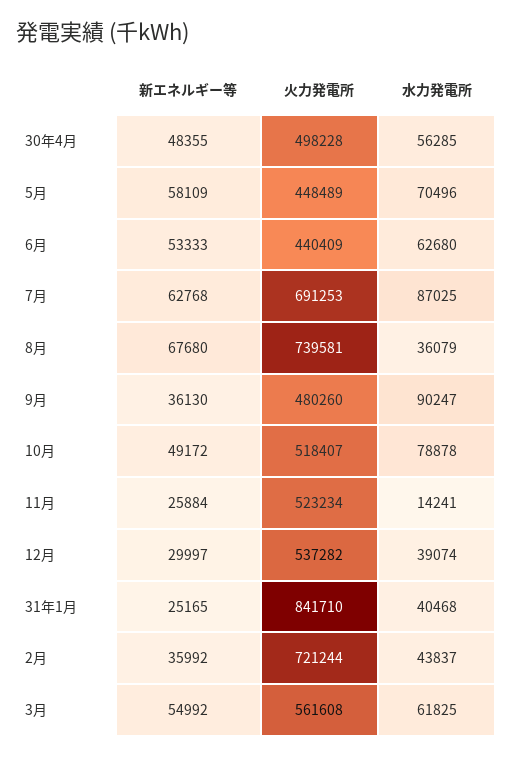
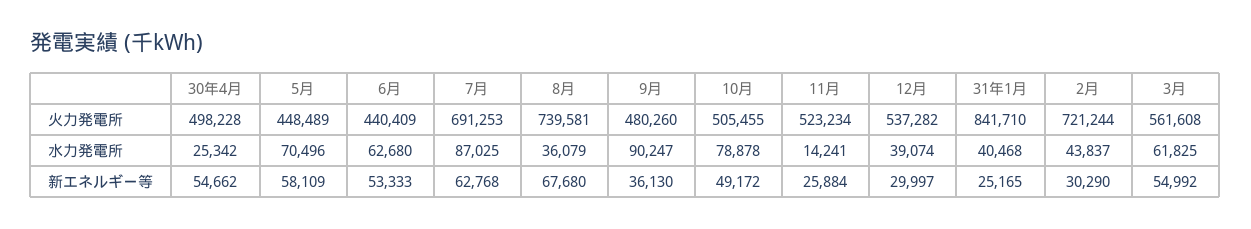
新エネルギー等, 30年4月: 48355 -> 54662
水力発電所, 30年4月: 56285 -> 25342
火力発電所, 10月: 518407 -> 505455
新エネルギー等, 2月: 35992 -> 30290

